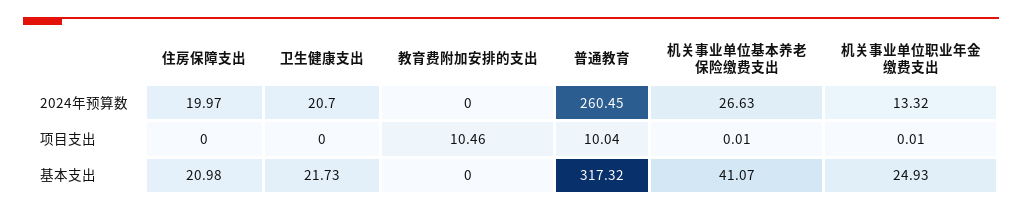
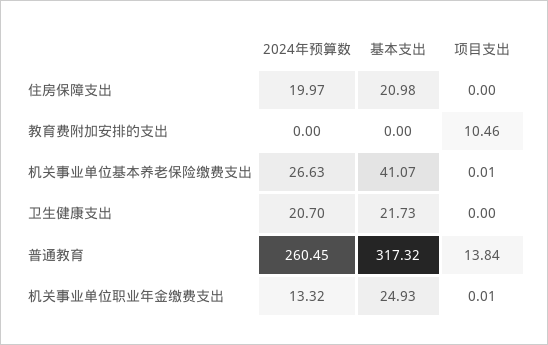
普通教育, 项目支出: 10.04 -> 13.84

